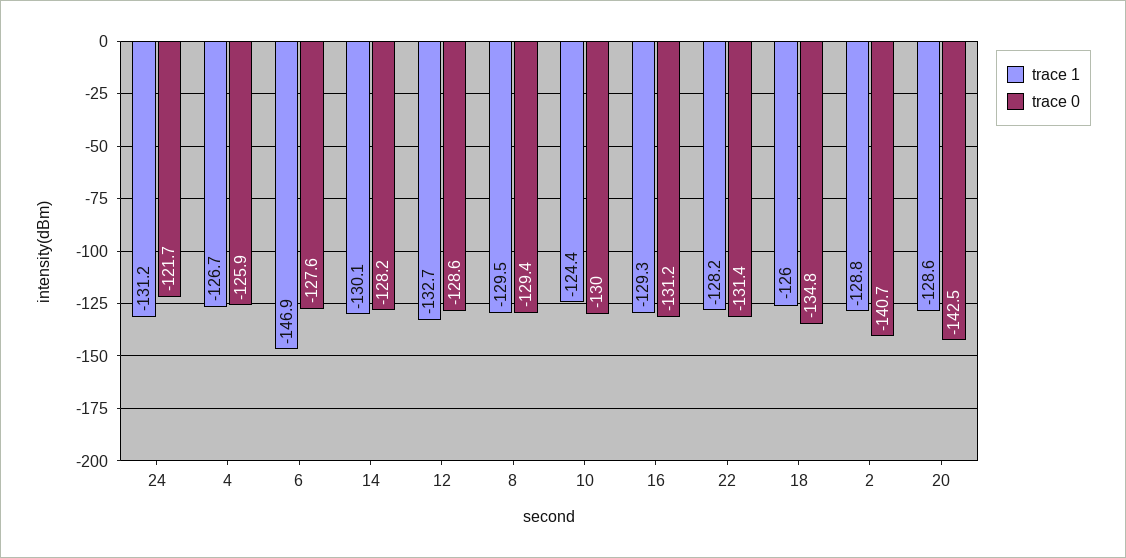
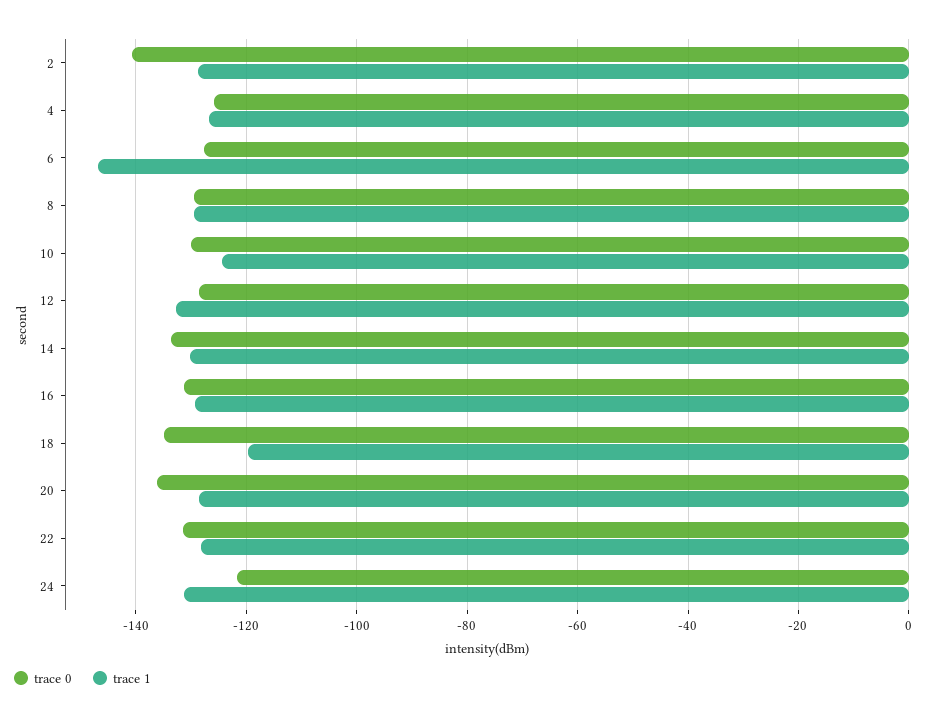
trace 0, 14: -128.2 -> -134
trace 1, 18: -126 -> -120
trace 0, 20: -142.5 -> -136

